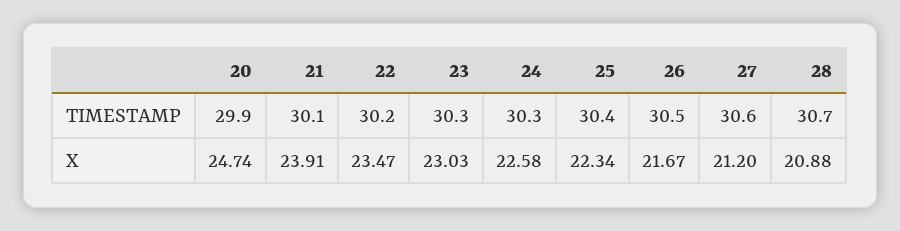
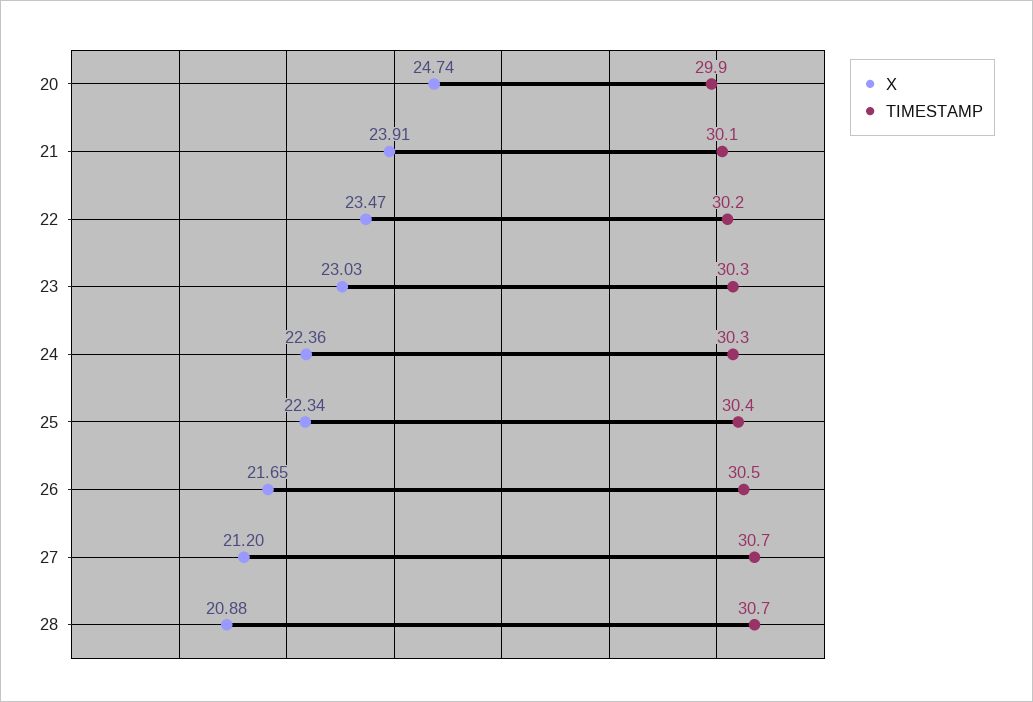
TIMESTAMP, 27: 30.6 -> 30.7
X, 24: 22.58 -> 22.36
X, 26: 21.67 -> 21.65

